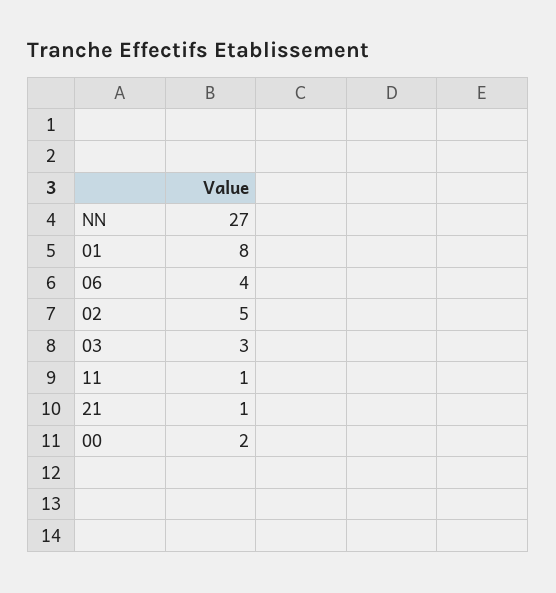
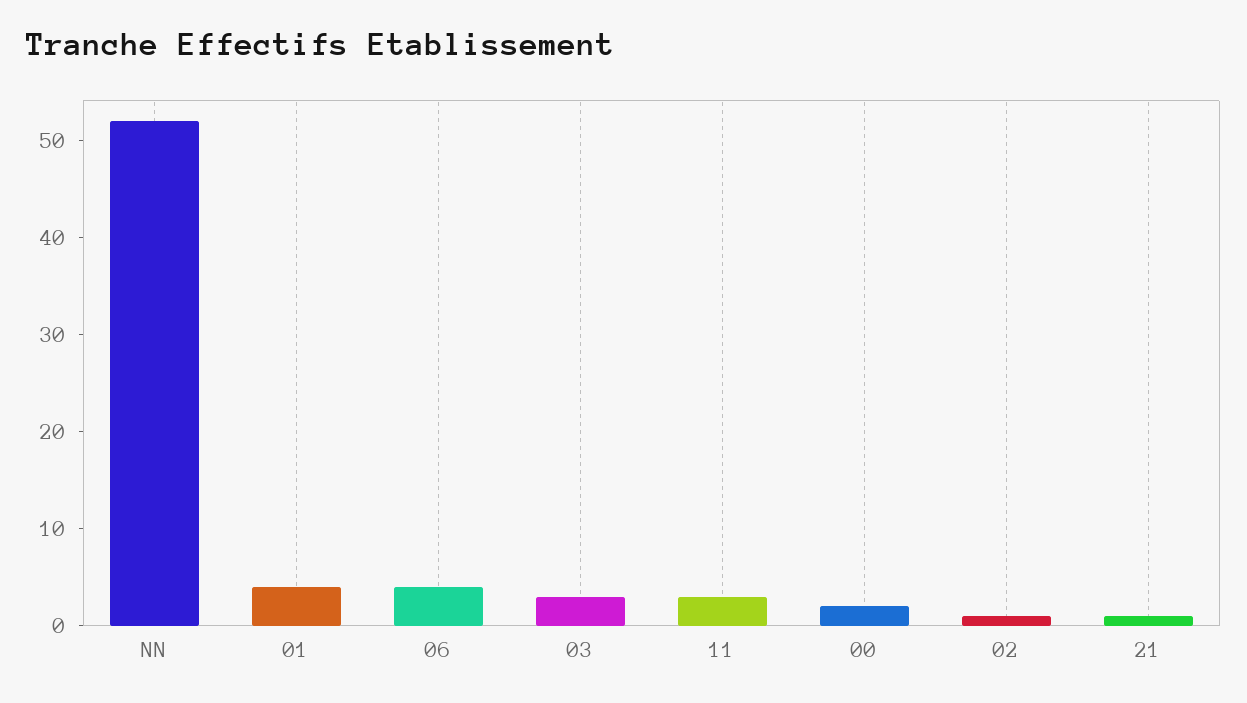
NN: 27 -> 52
01: 8 -> 4
02: 5 -> 1
11: 1 -> 3

